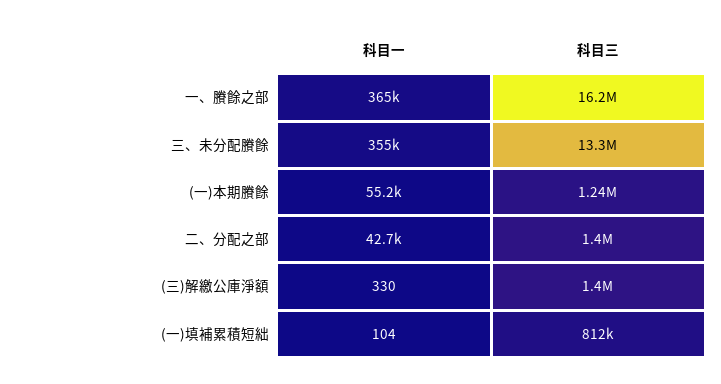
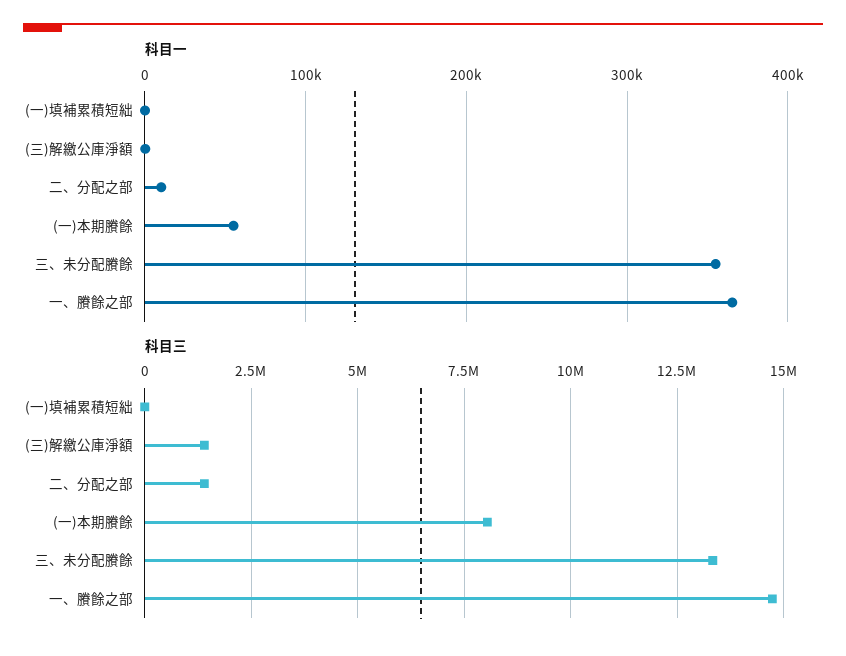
科目三, 一、賸餘之部: 16200000 -> 14750000
科目三, (一)本期賸餘: 1240000 -> 8000000
科目一, 二、分配之部: 42700 -> 10000
科目三, (一)填補累積短絀: 812000 -> 0

